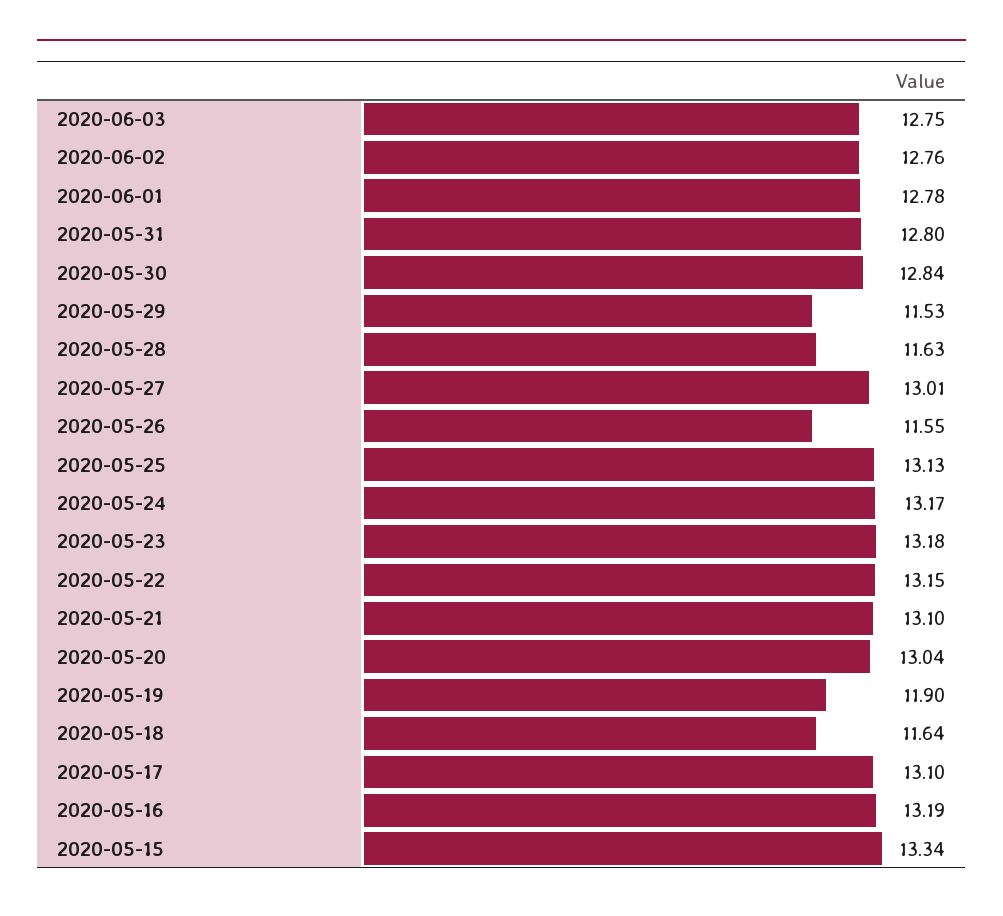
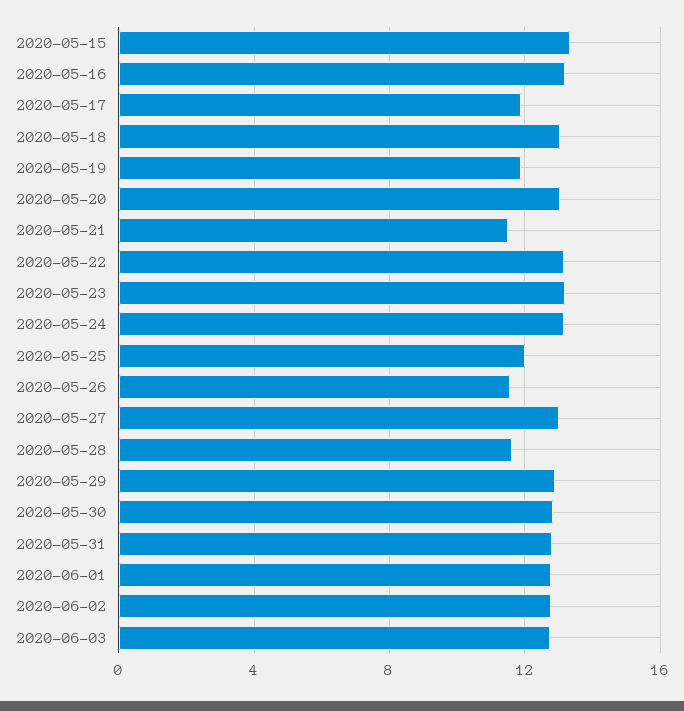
2020-05-29: 11.53 -> 13
2020-05-25: 13.13 -> 12
2020-05-21: 13.1 -> 11.5
2020-05-18: 11.64 -> 13
2020-05-17: 13.1 -> 12

